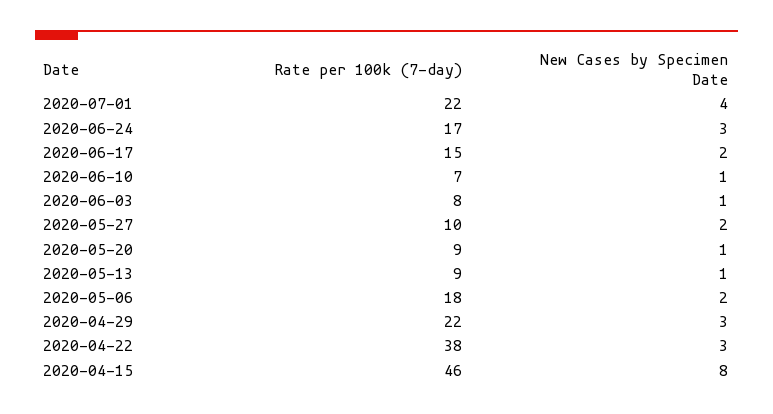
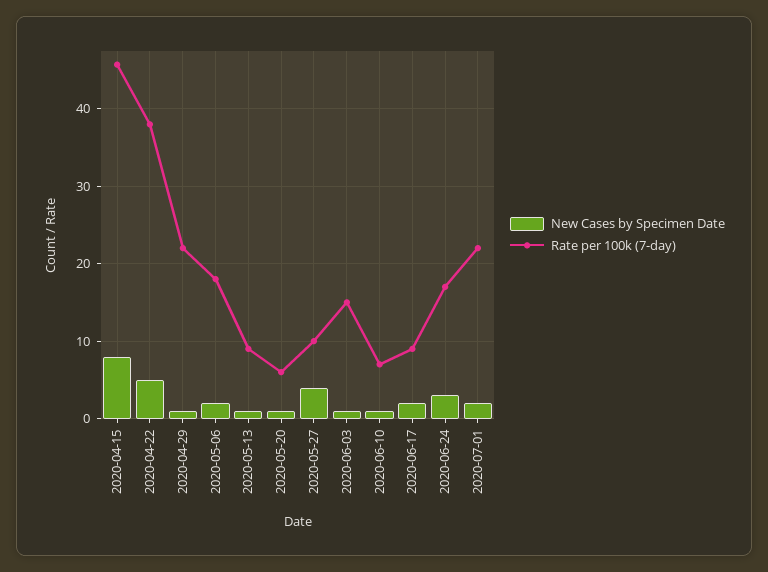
New Cases by Specimen Date, 2020-07-01: 4 -> 2
Rate per 100k (7-day), 2020-06-17: 15 -> 9
Rate per 100k (7-day), 2020-06-03: 8 -> 15
New Cases by Specimen Date, 2020-05-27: 2 -> 4
Rate per 100k (7-day), 2020-05-20: 9 -> 6
New Cases by Specimen Date, 2020-04-29: 3 -> 1
New Cases by Specimen Date, 2020-04-22: 3 -> 5

